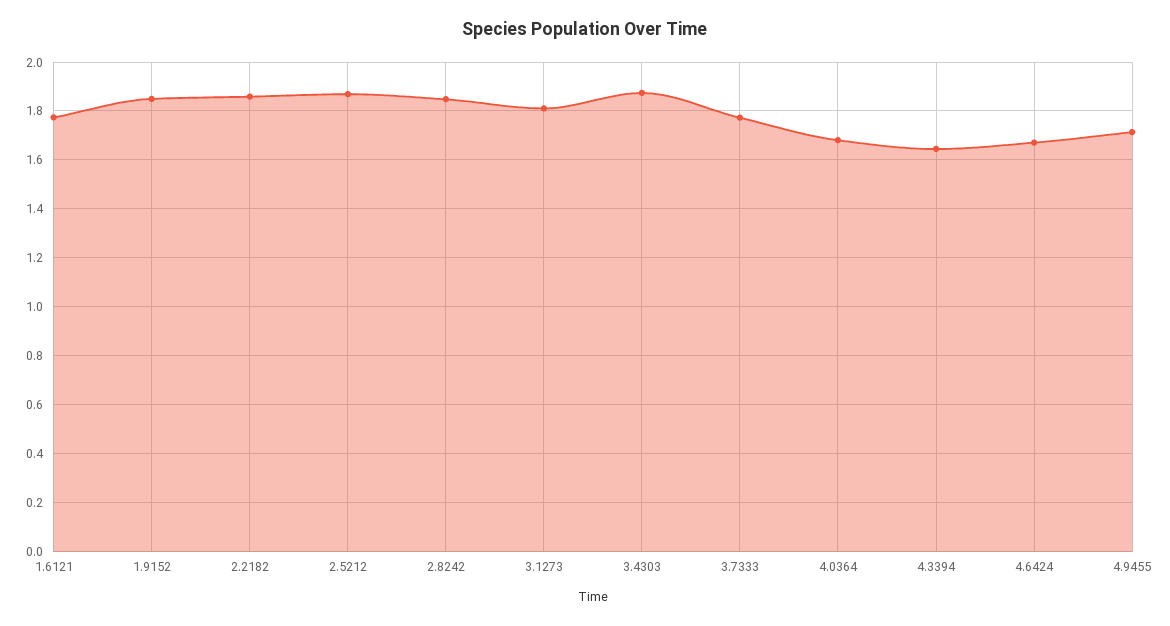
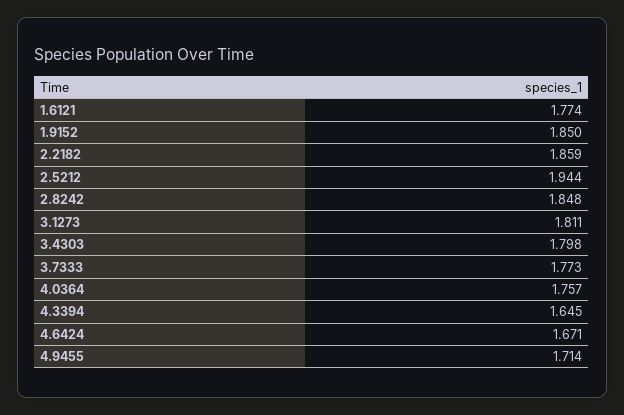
2.5212: 1.875 -> 1.944
3.4303: 1.875 -> 1.798
4.0364: 1.675 -> 1.757

